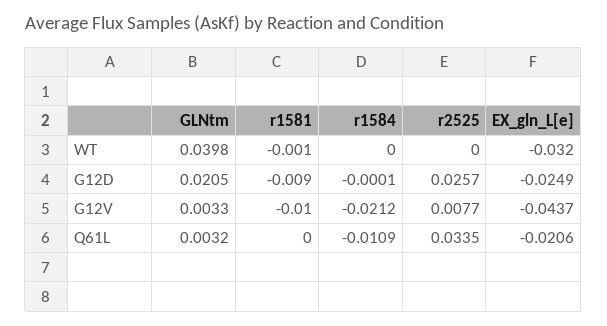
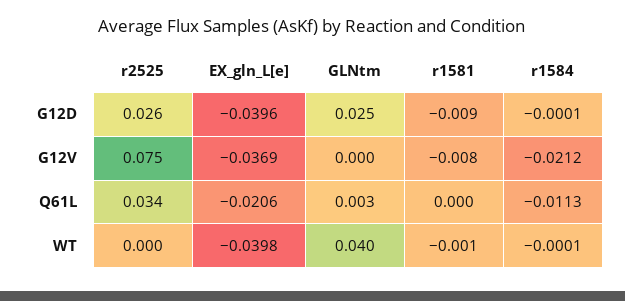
r1584, WT: 0 -> -0.0001
EX_gln_L[e], WT: -0.032 -> -0.0398
GLNtm, G12D: 0.0205 -> 0.025
EX_gln_L[e], G12D: -0.0249 -> -0.0396
GLNtm, G12V: 0.0033 -> 0
r1581, G12V: -0.01 -> -0.008
r2525, G12V: 0.0077 -> 0.075
EX_gln_L[e], G12V: -0.0437 -> -0.0369
r1584, Q61L: -0.0109 -> -0.0113

